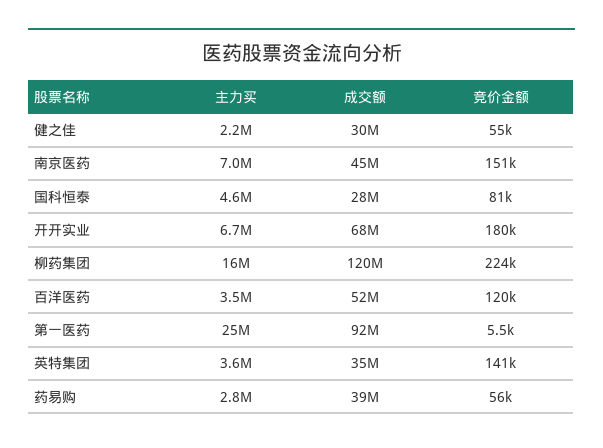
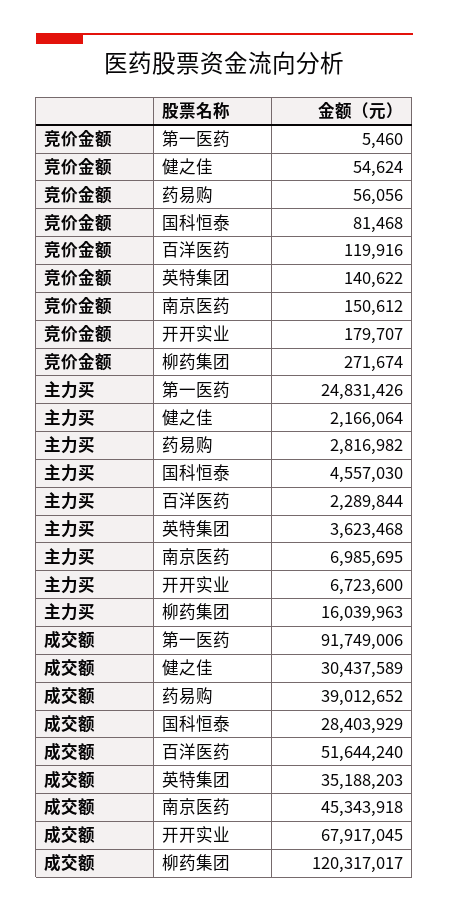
竞价金额, 柳药集团: 224000 -> 271674
主力买, 百洋医药: 3500000 -> 2289844

